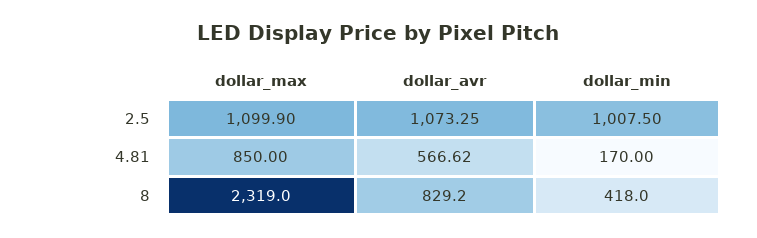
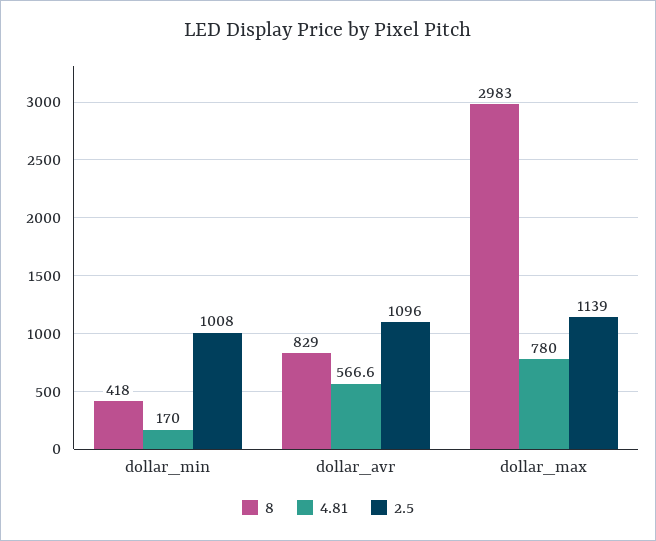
2.5, dollar_max: 1099.9 -> 1139
2.5, dollar_avr: 1073.25 -> 1096
4.81, dollar_max: 850 -> 780
8, dollar_max: 2319 -> 2983

